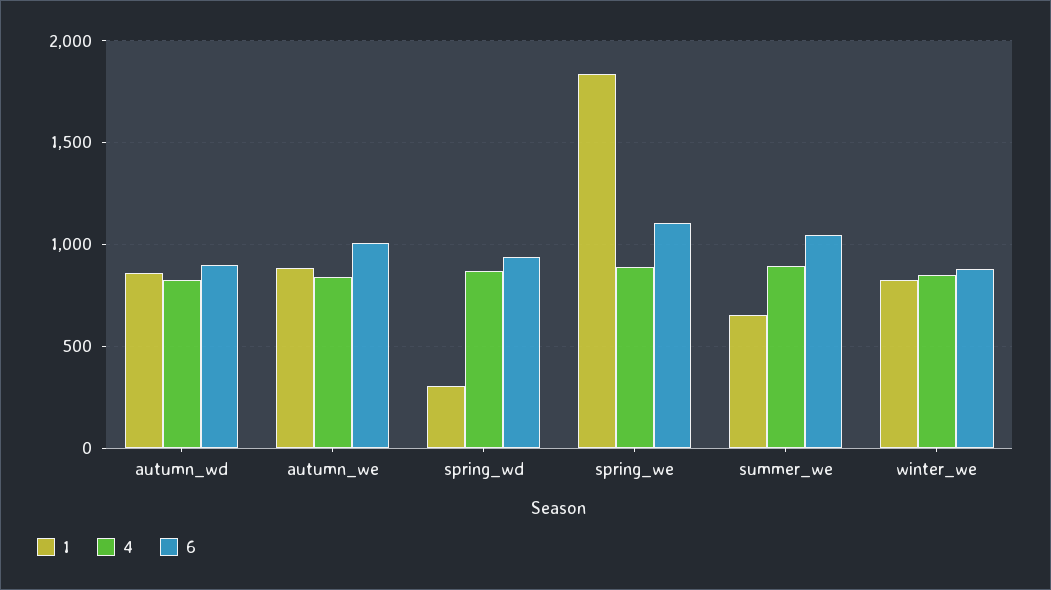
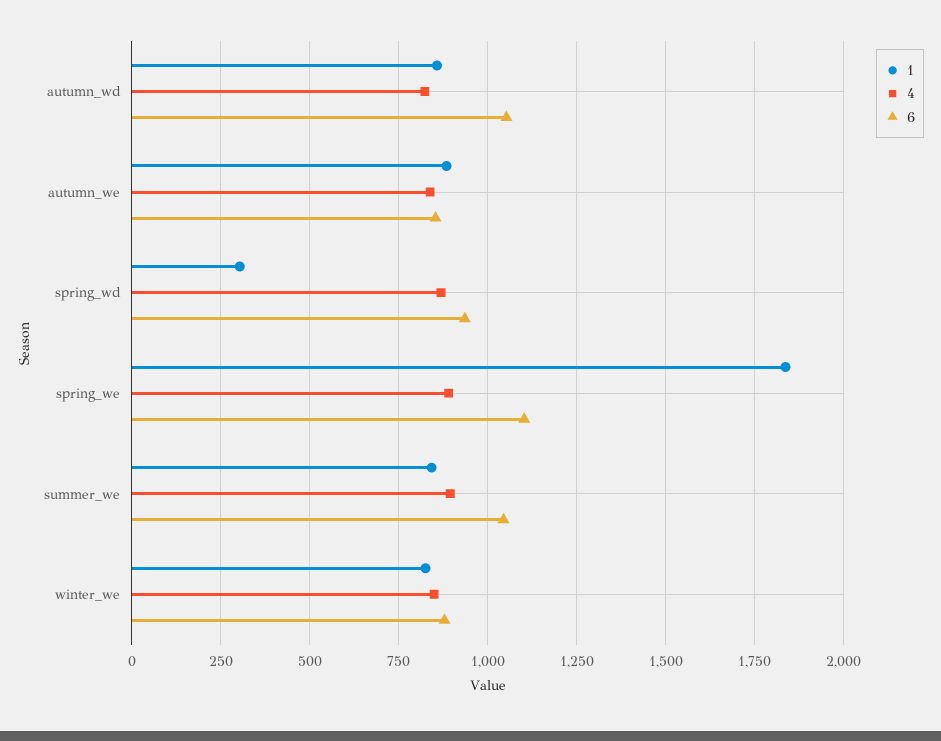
6, autumn_wd: 900 -> 1050
6, autumn_we: 1000 -> 850
1, summer_we: 650 -> 850

